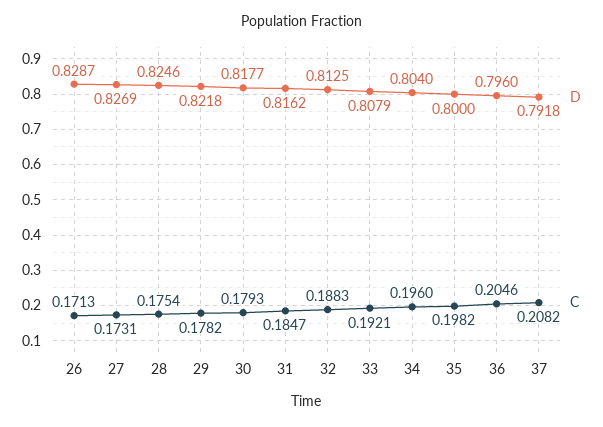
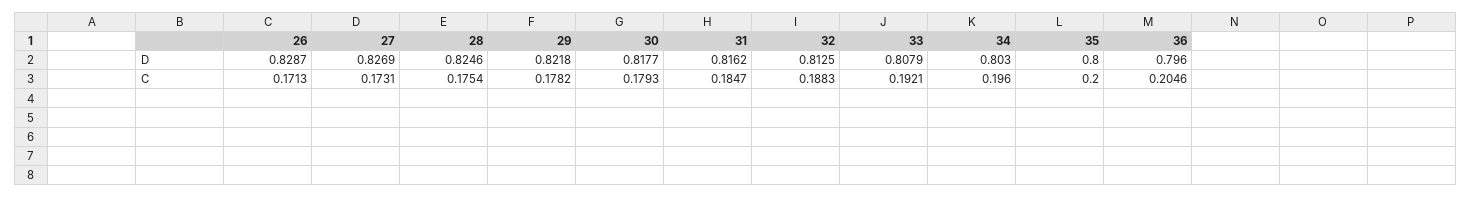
D, 34: 0.804 -> 0.803
C, 35: 0.1982 -> 0.2
D, 37: 0.7918 -> none
C, 37: 0.2082 -> none

